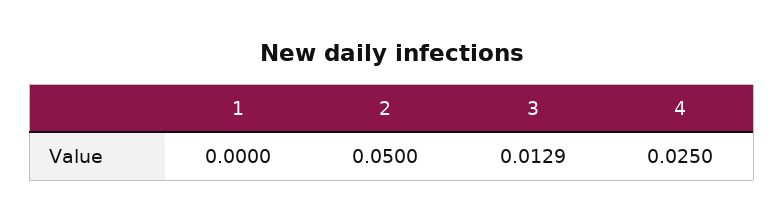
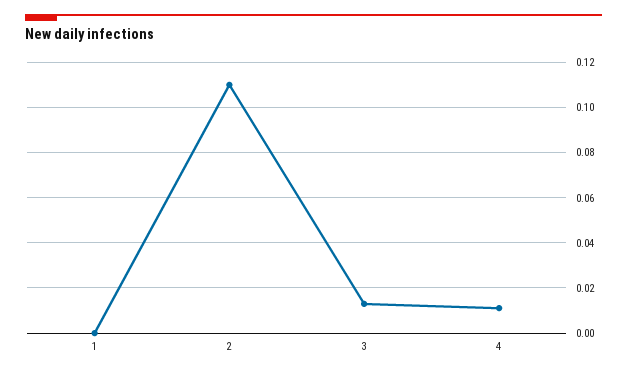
2: 0.05 -> 0.11
4: 0.025 -> 0.01

